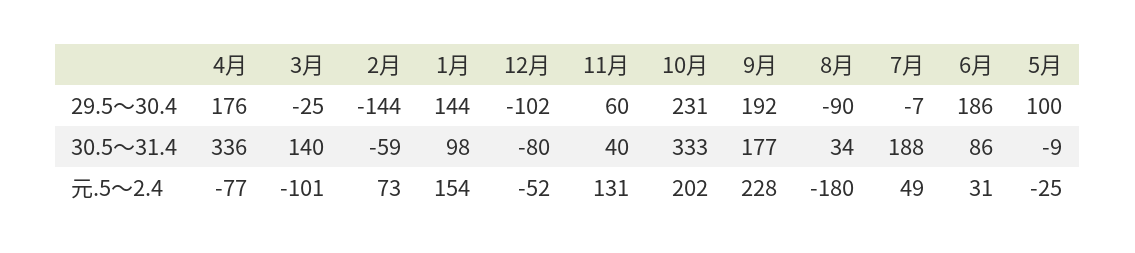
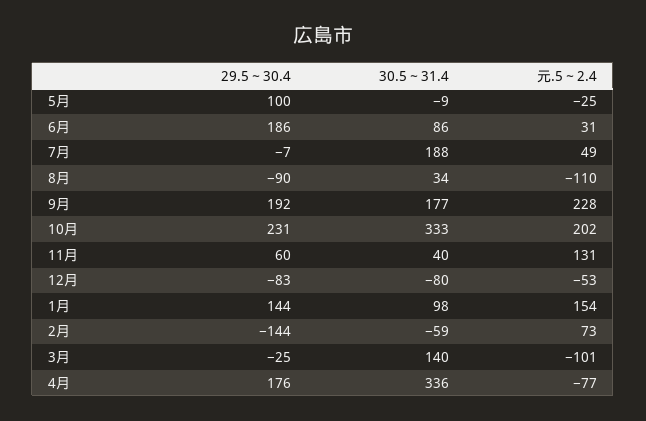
12月, 29.5～30.4: -102 -> -83
12月, 元.5～2.4: -52 -> -53
8月, 元.5～2.4: -180 -> -110

